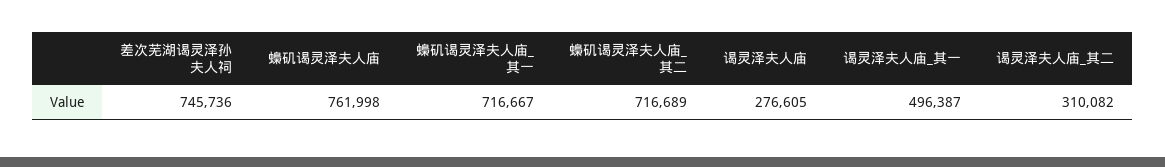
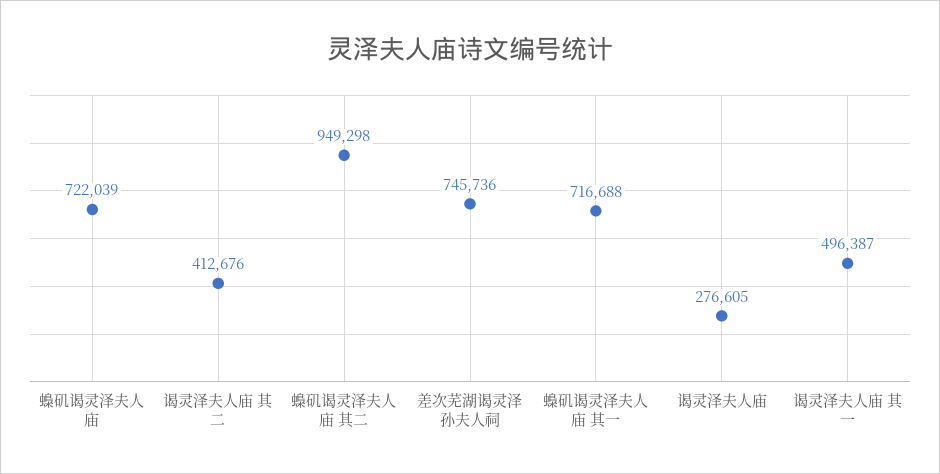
蟂矶谒灵泽夫人庙: 761998 -> 722039
蟂矶谒灵泽夫人庙_其一: 716667 -> 716688
蟂矶谒灵泽夫人庙_其二: 716689 -> 949298
谒灵泽夫人庙_其二: 310082 -> 412676

